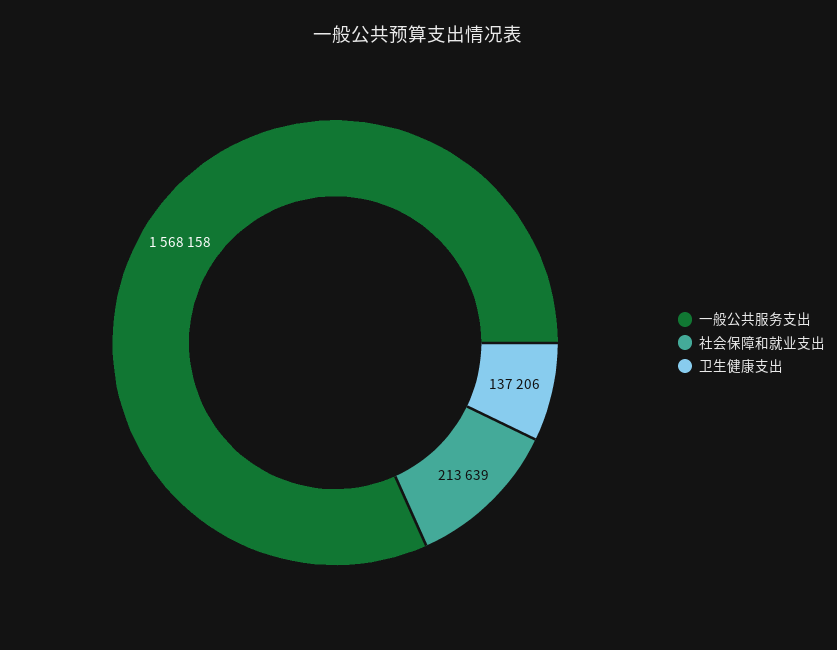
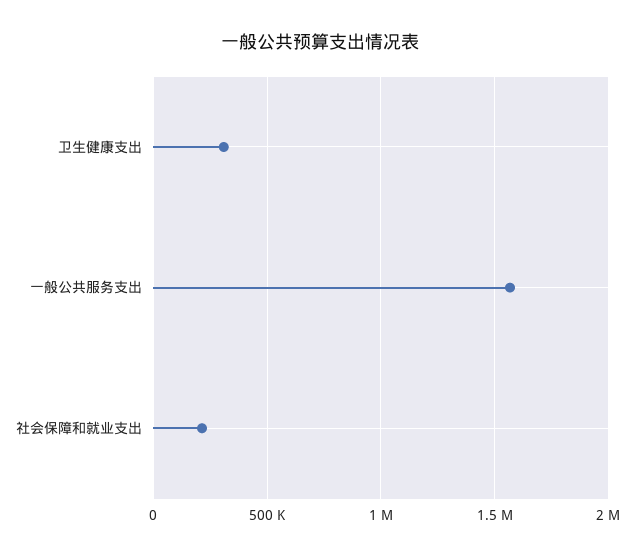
卫生健康支出: 137206 -> 300000

